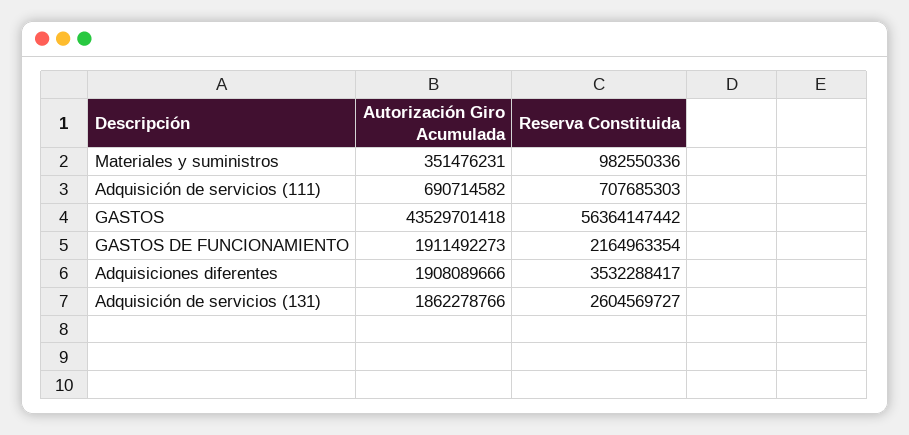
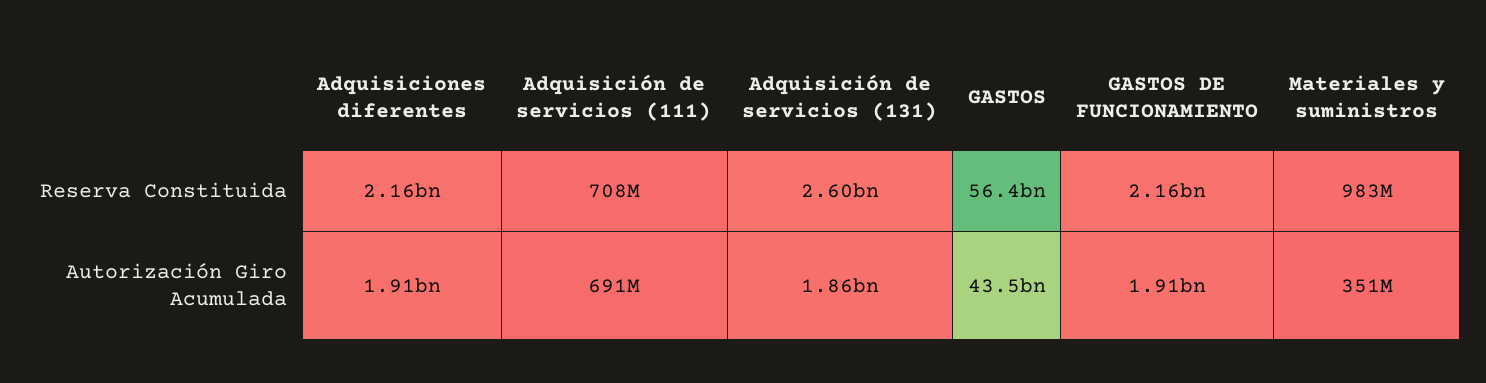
Reserva Constituida, Adquisiciones diferentes: 3532288417 -> 2160000000

